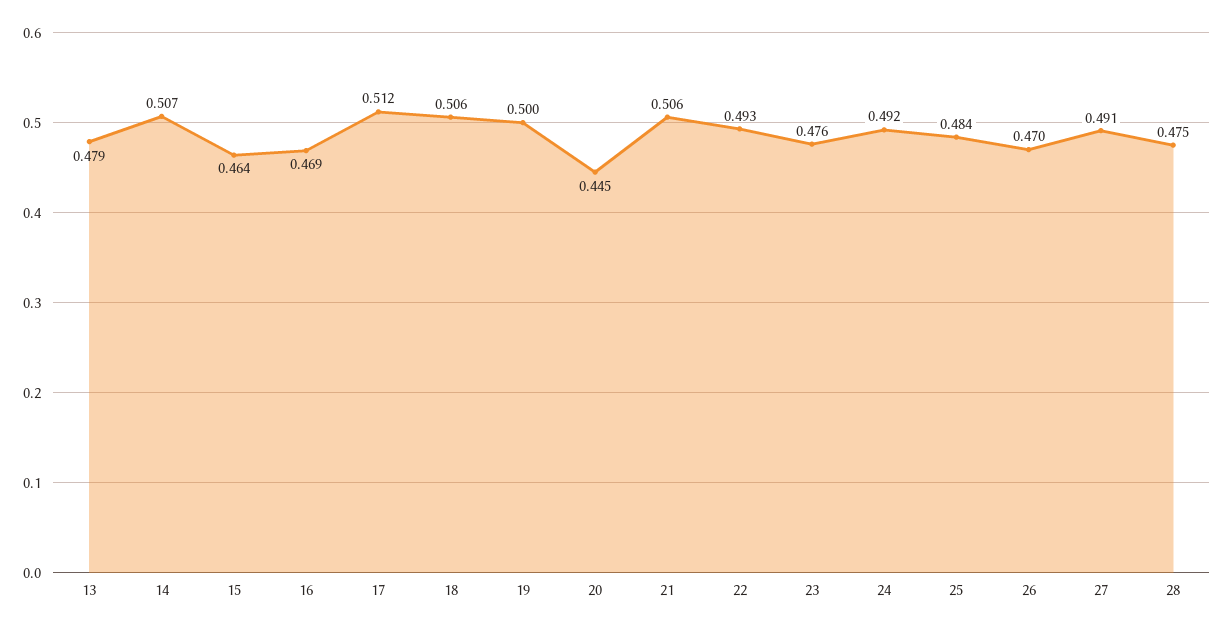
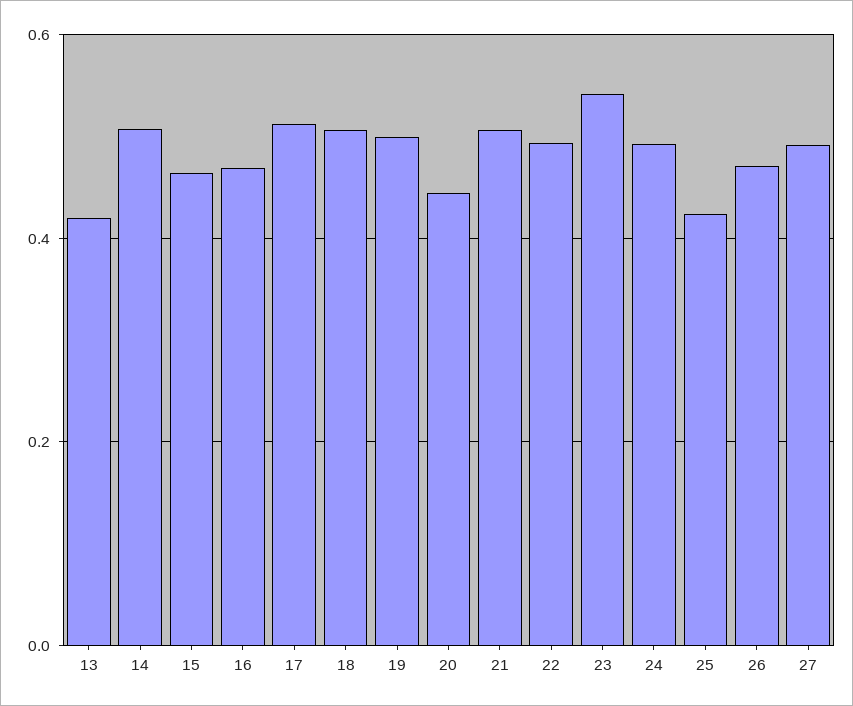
13: 0.479 -> 0.42
23: 0.476 -> 0.54
25: 0.484 -> 0.42
28: 0.475 -> none

